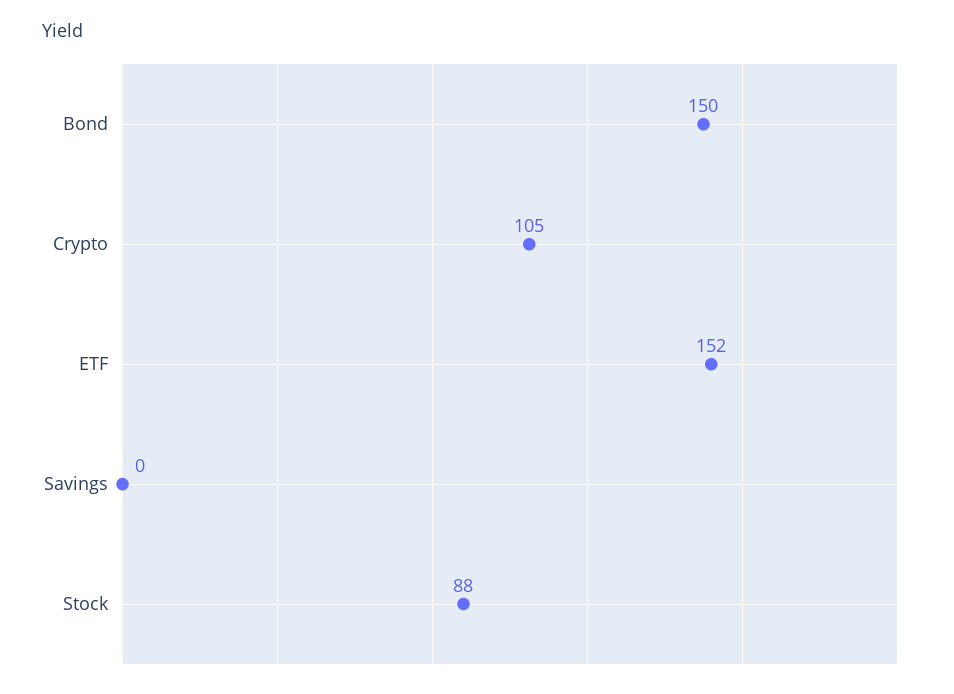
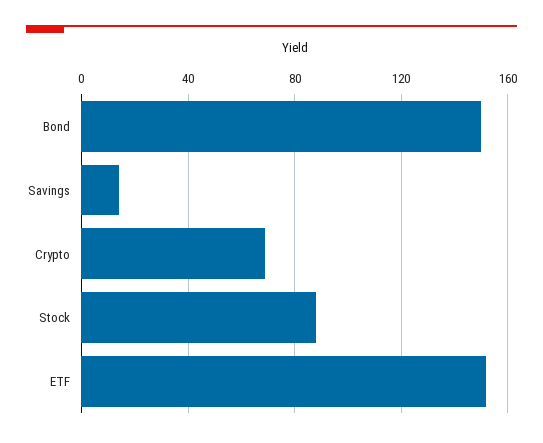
Crypto: 105 -> 70
Savings: 0 -> 15

